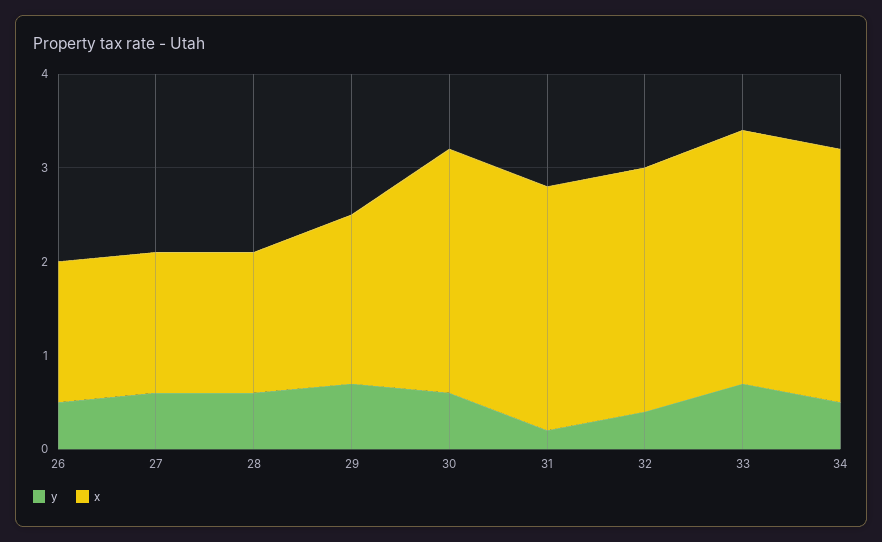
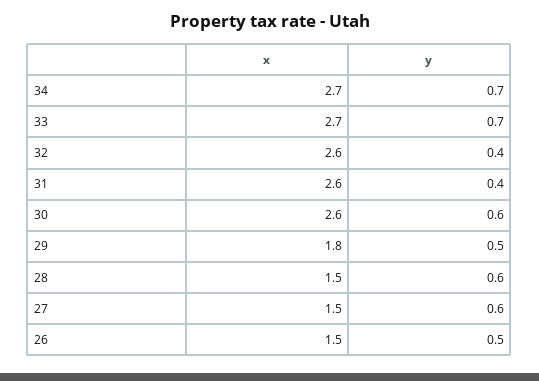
y, 29: 0.7 -> 0.5
y, 31: 0.2 -> 0.4
y, 34: 0.5 -> 0.7

